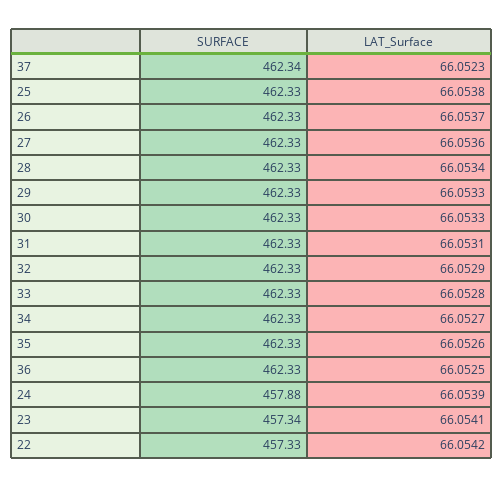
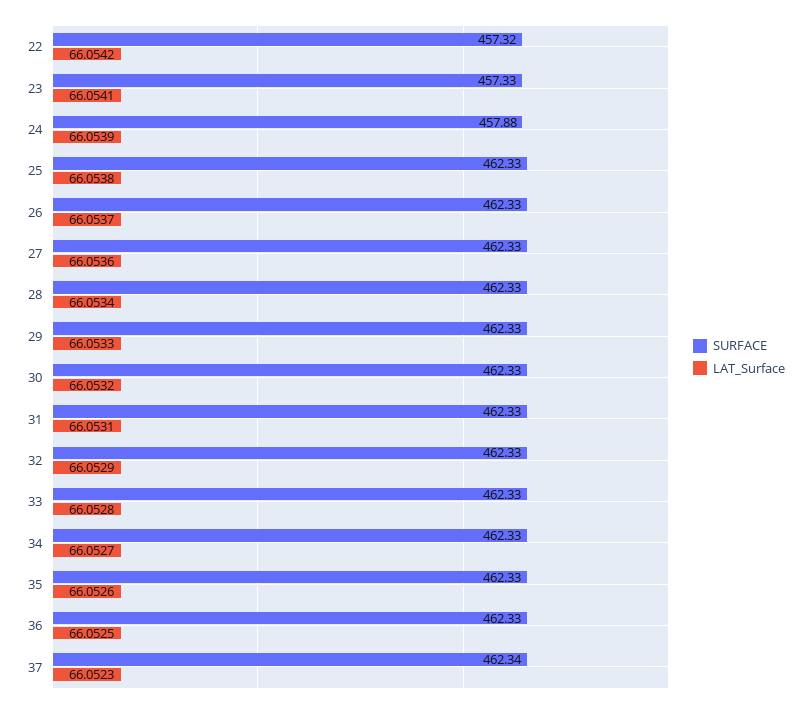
LAT_Surface, 30: 66.0533 -> 66.0532
SURFACE, 23: 457.34 -> 457.33
SURFACE, 22: 457.33 -> 457.32

